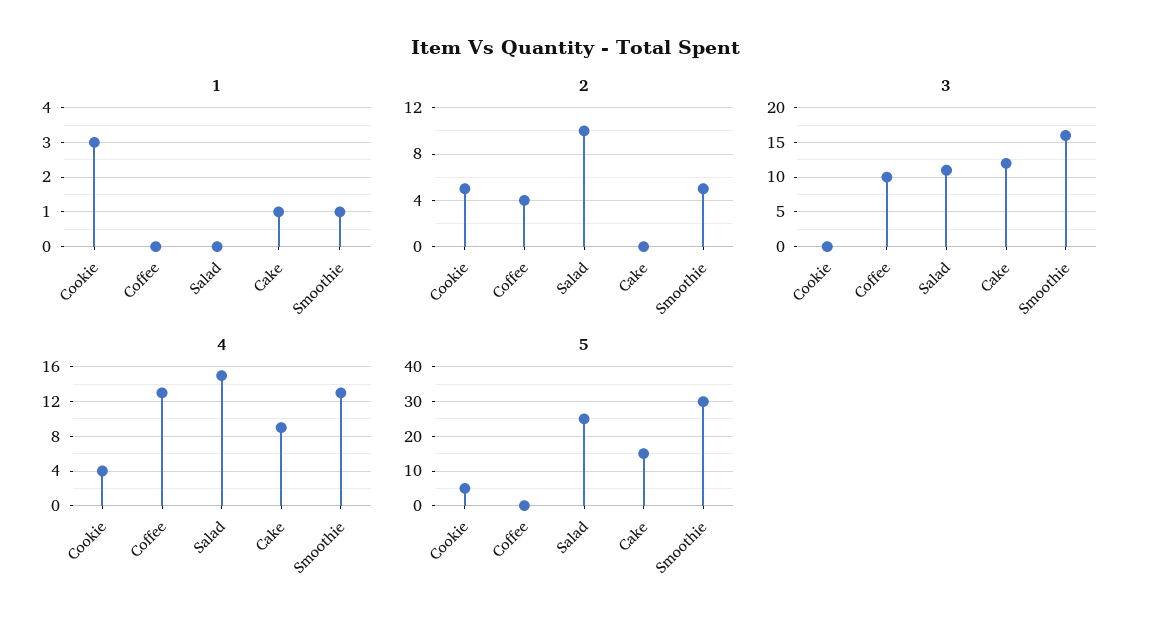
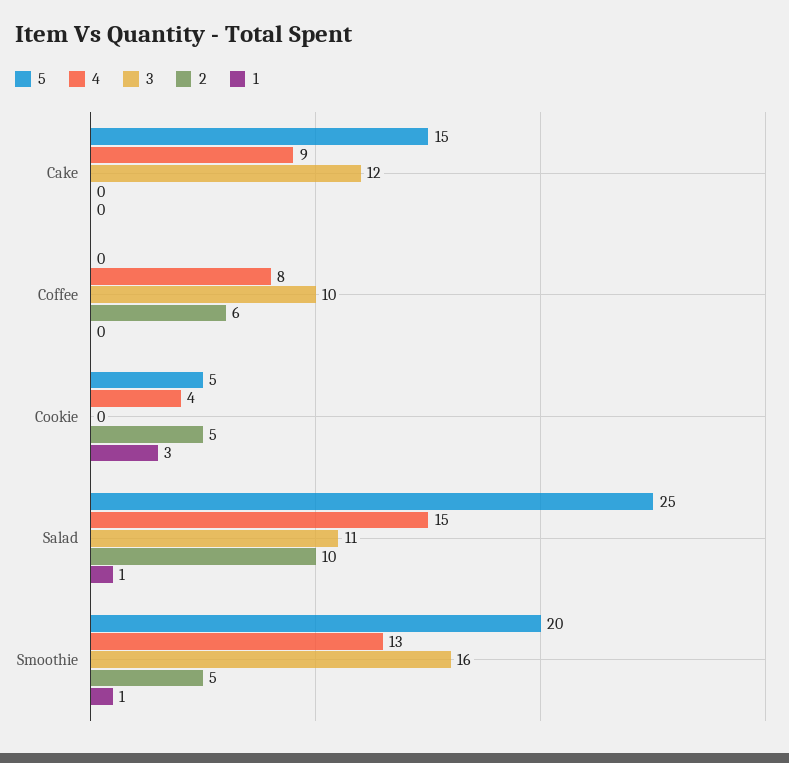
1, Salad: 0 -> 1
1, Cake: 1 -> 0
2, Coffee: 4 -> 6
4, Coffee: 13 -> 8
5, Smoothie: 30 -> 20

